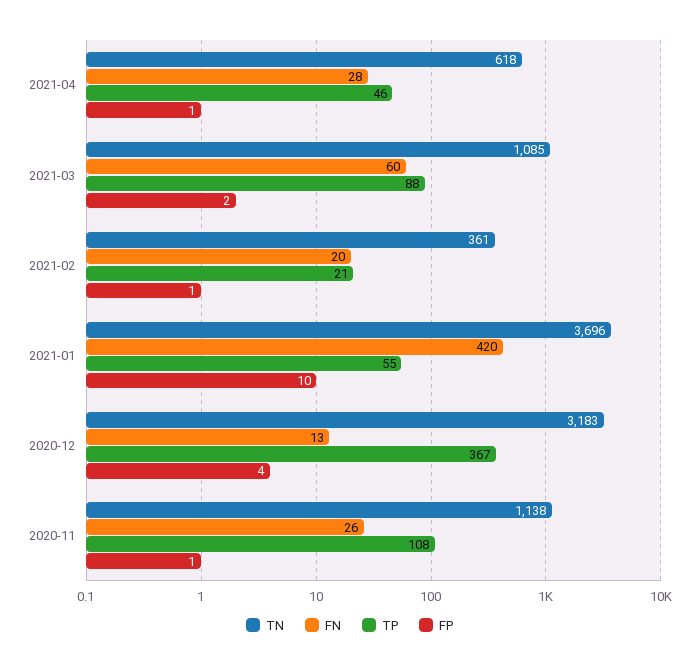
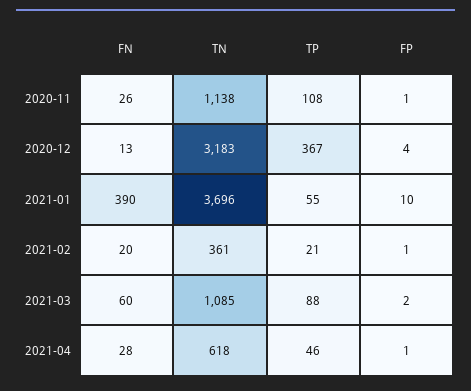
FN, 2021-01: 420 -> 390

